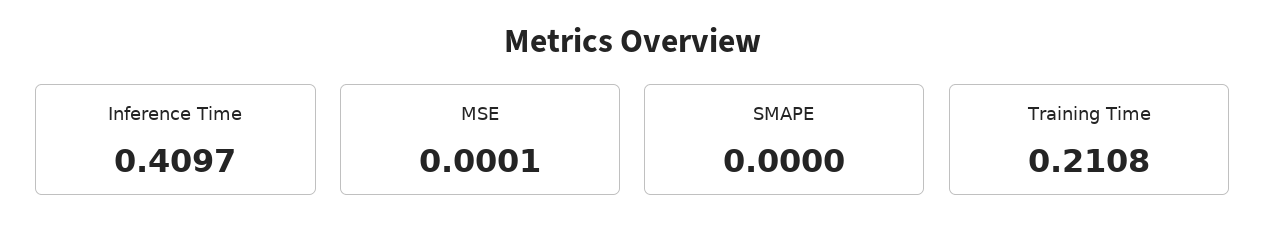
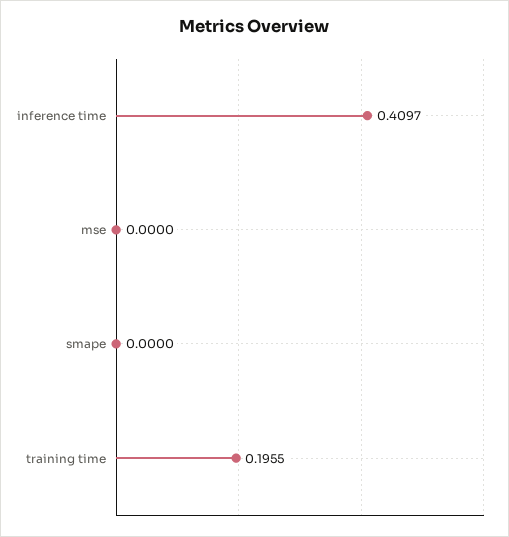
MSE: 0.0001 -> 0
Training Time: 0.2108 -> 0.1955

